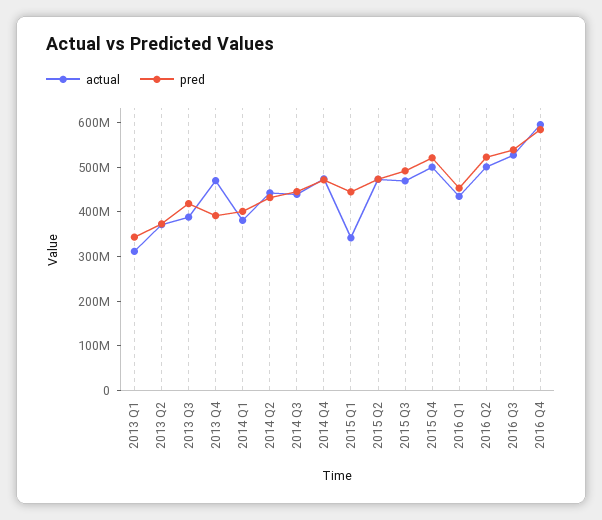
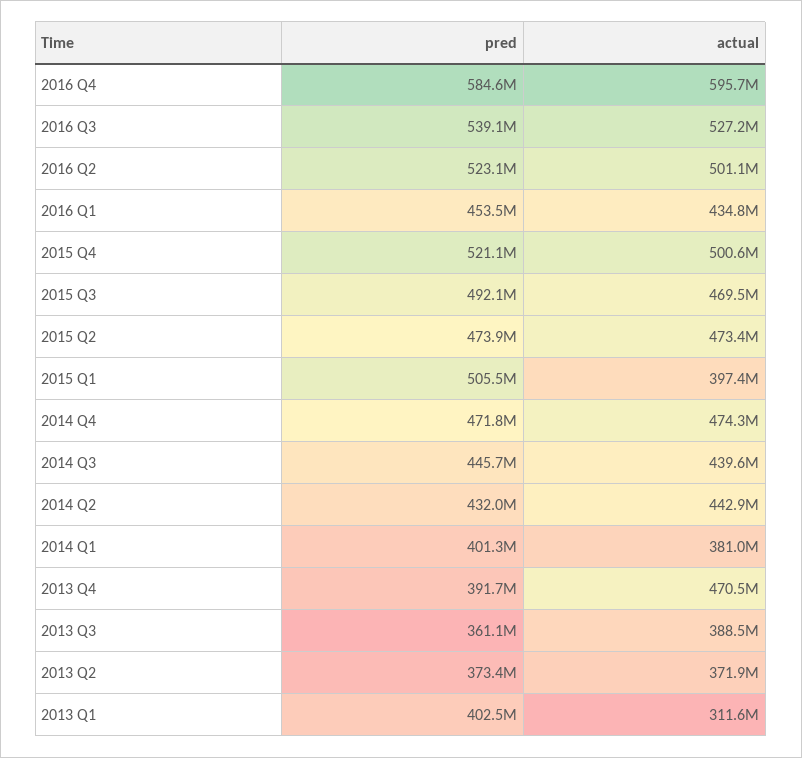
pred, 2013 Q1: 340000000 -> 402500000
pred, 2013 Q3: 420000000 -> 361100000
actual, 2015 Q1: 340000000 -> 397400000
pred, 2015 Q1: 440000000 -> 505500000

